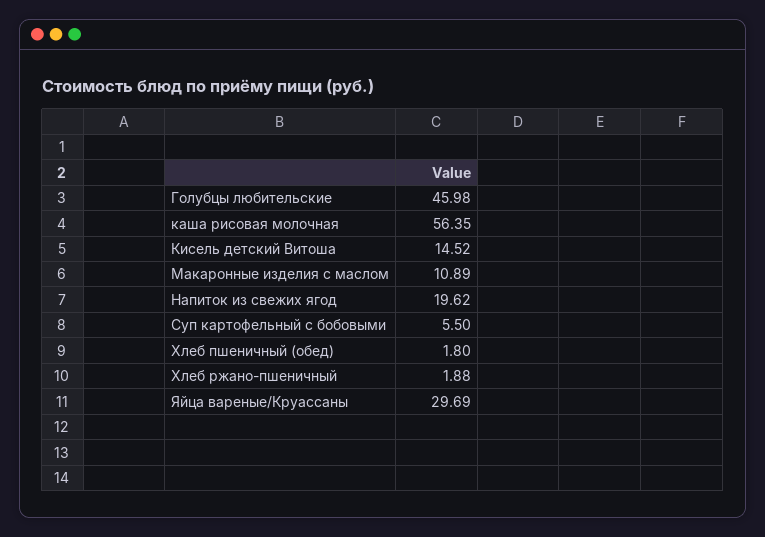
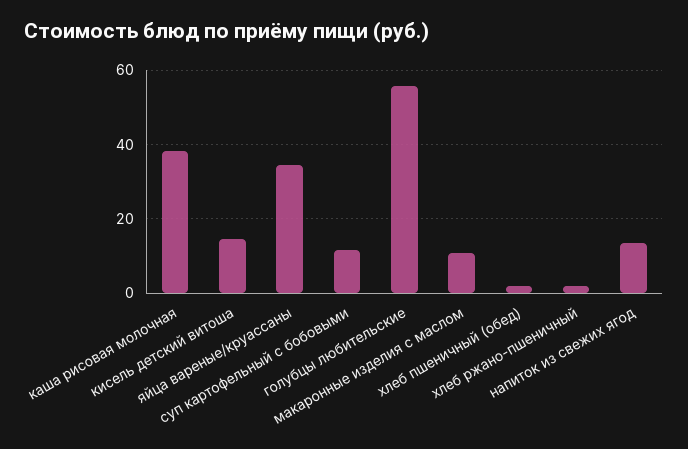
Голубцы любительские: 45.98 -> 56
каша рисовая молочная: 56.35 -> 38
Напиток из свежих ягод: 19.62 -> 14
Суп картофельный с бобовыми: 5.5 -> 12
Яйца вареные/Круассаны: 29.69 -> 34

